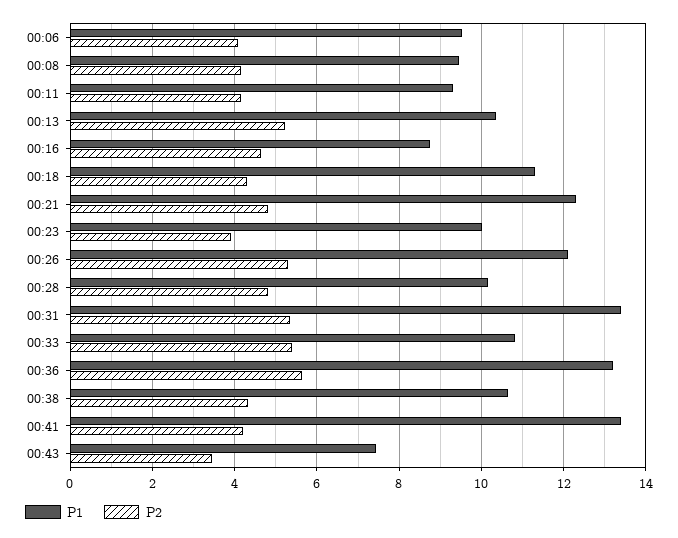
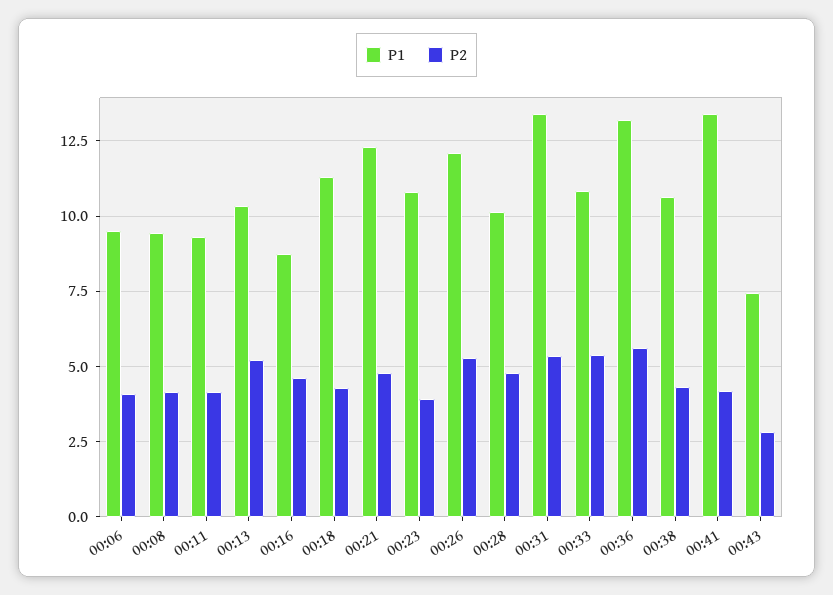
P1, 00:23: 10 -> 10.75
P2, 00:43: 3.4 -> 2.75

